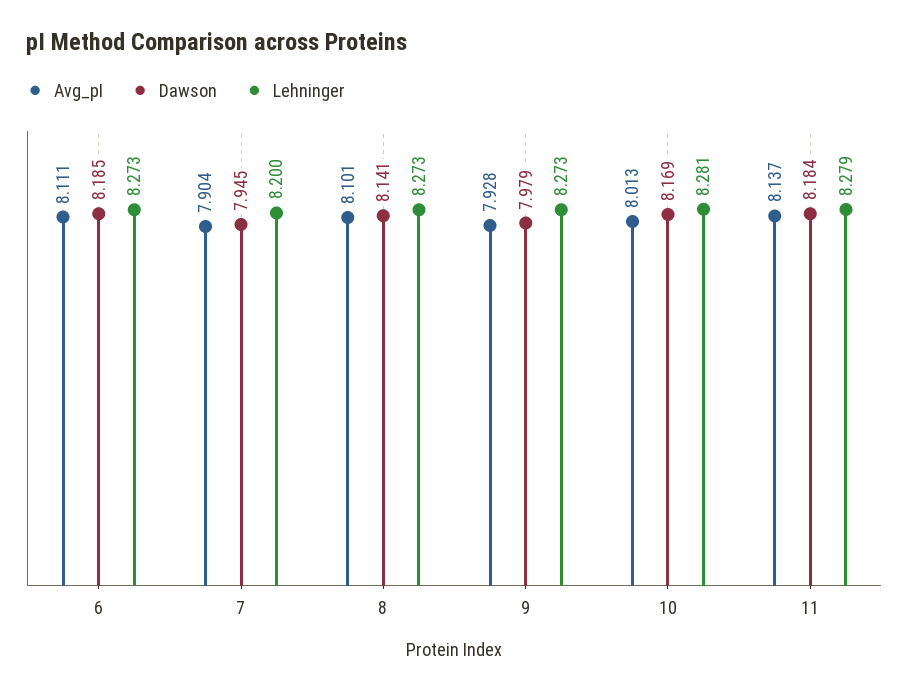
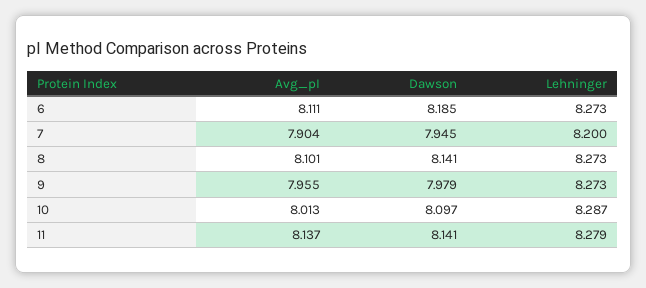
Avg_pI, 9: 7.928 -> 7.955
Dawson, 10: 8.169 -> 8.097
Lehninger, 10: 8.281 -> 8.287
Dawson, 11: 8.184 -> 8.141

